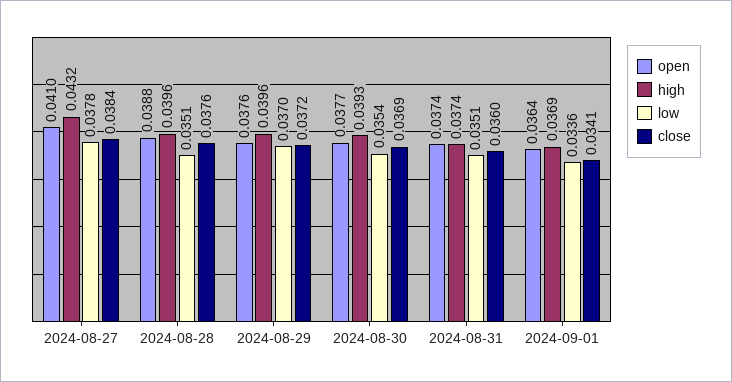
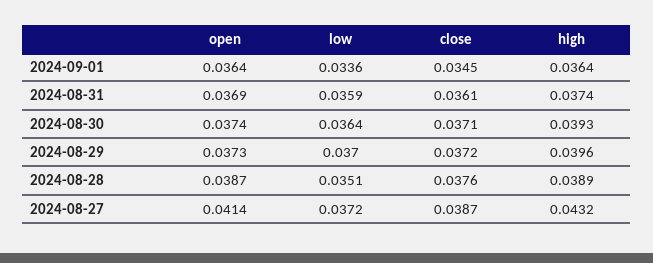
open, 2024-08-27: 0.041 -> 0.0414
low, 2024-08-27: 0.0378 -> 0.0372
close, 2024-08-27: 0.0384 -> 0.0387
open, 2024-08-28: 0.0388 -> 0.0387
high, 2024-08-28: 0.0396 -> 0.0389
open, 2024-08-29: 0.0376 -> 0.0373
open, 2024-08-30: 0.0377 -> 0.0374
low, 2024-08-30: 0.0354 -> 0.0364
close, 2024-08-30: 0.0369 -> 0.0371
open, 2024-08-31: 0.0374 -> 0.0369
low, 2024-08-31: 0.0351 -> 0.0359
close, 2024-08-31: 0.036 -> 0.0361
high, 2024-09-01: 0.0369 -> 0.0364
close, 2024-09-01: 0.0341 -> 0.0345

